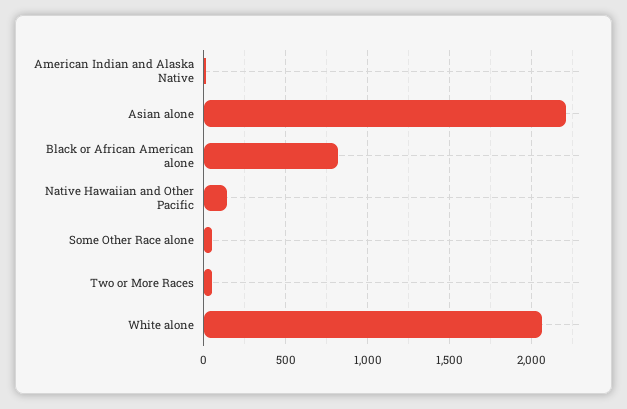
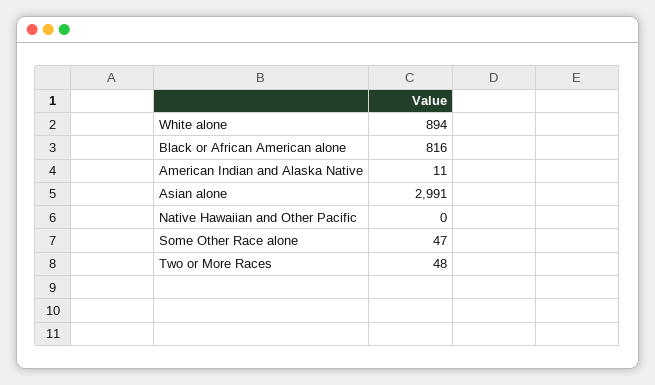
Asian alone: 2200 -> 2991
Native Hawaiian and Other Pacific: 150 -> 0
White alone: 2050 -> 894

